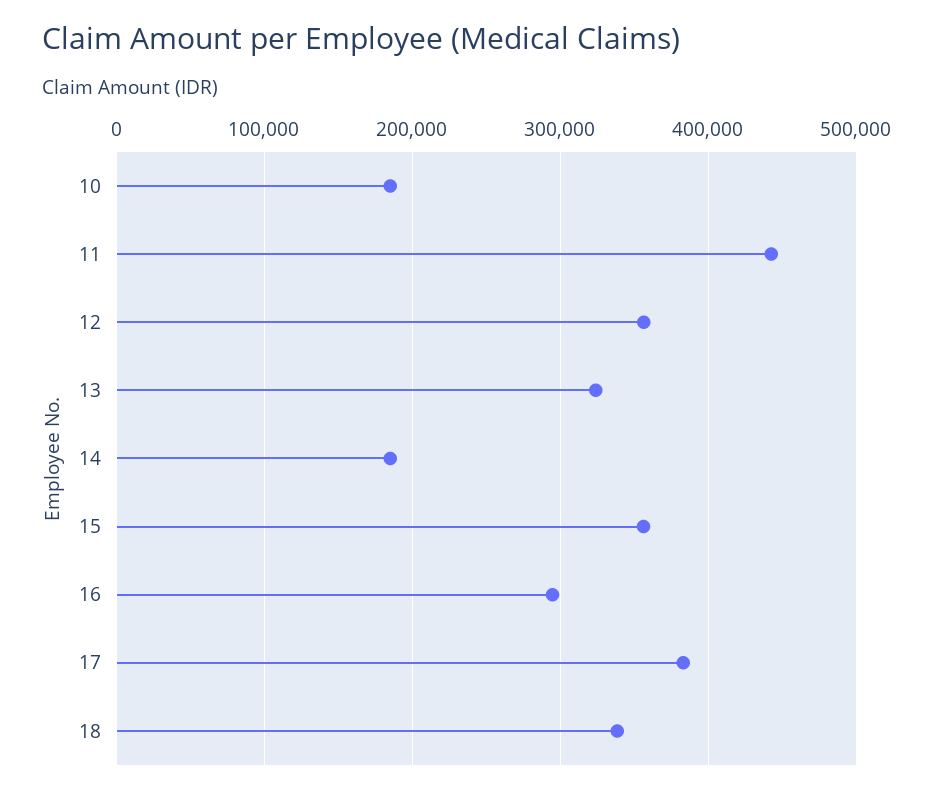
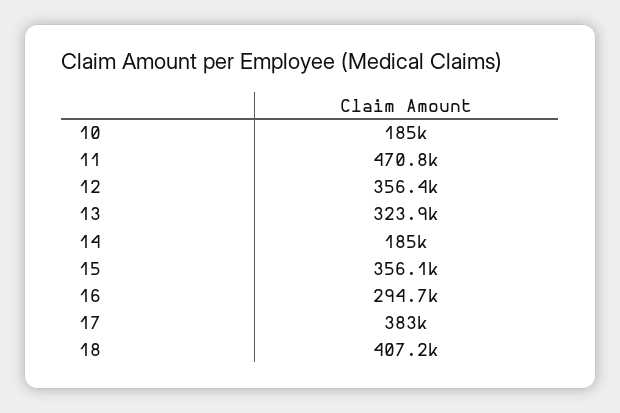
11: 440000 -> 470800
18: 340000 -> 407200

